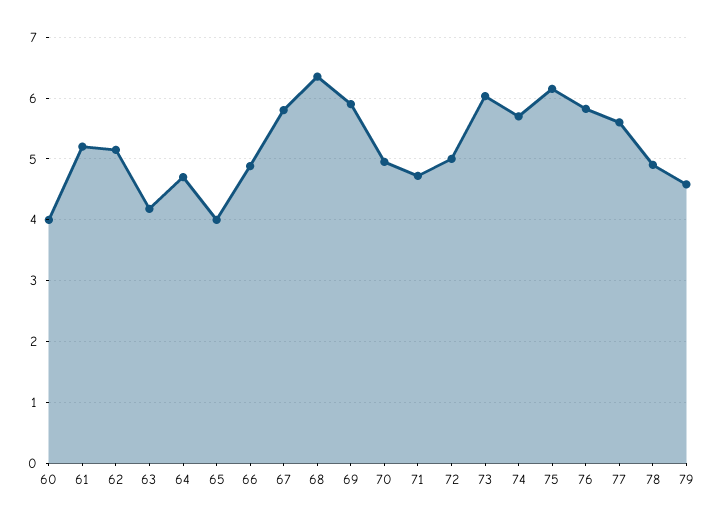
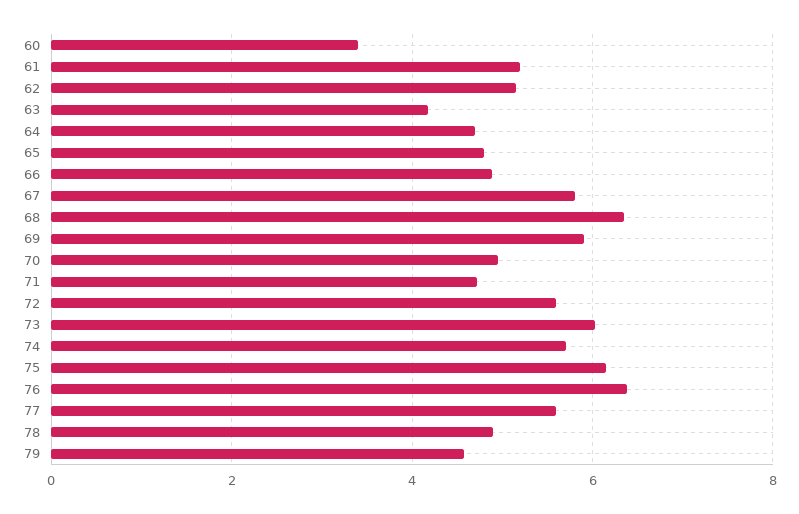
60: 4 -> 3.4
65: 4 -> 4.8
72: 5 -> 5.6
76: 5.8 -> 6.4

